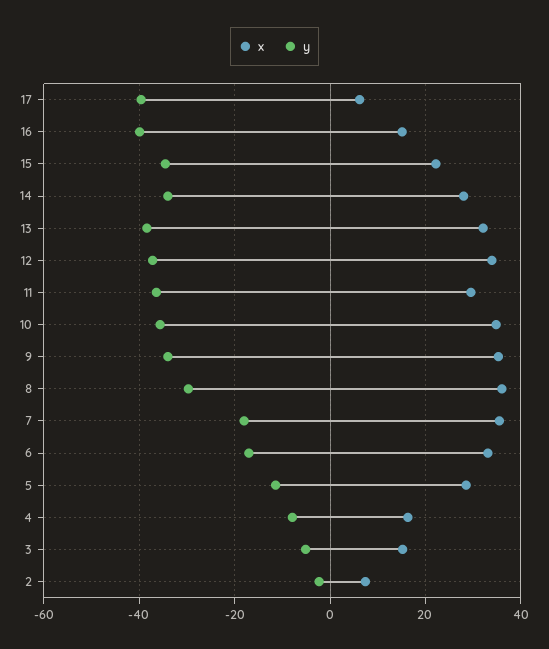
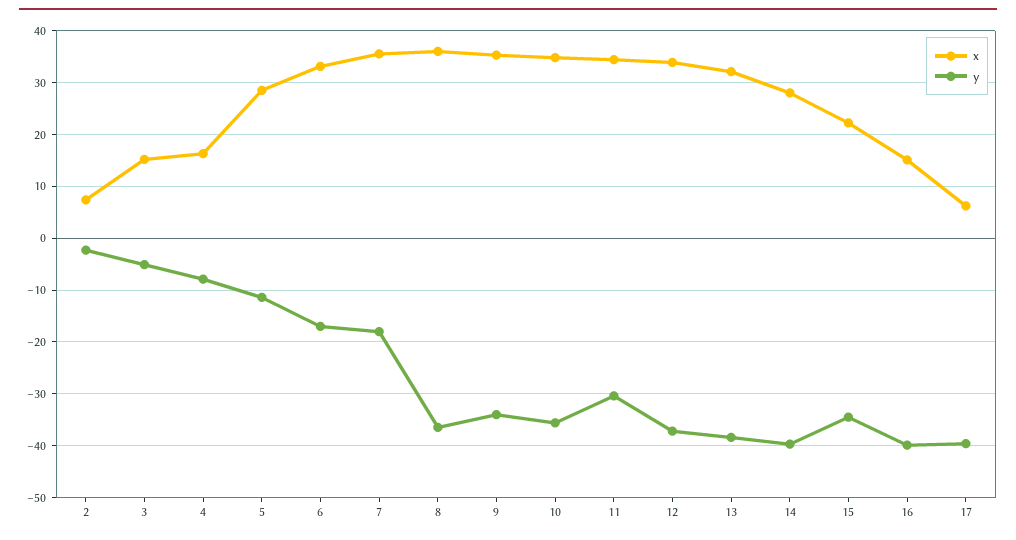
y, 14: -34 -> -40
x, 11: 30 -> 34
y, 11: -36 -> -30
y, 8: -30 -> -36

